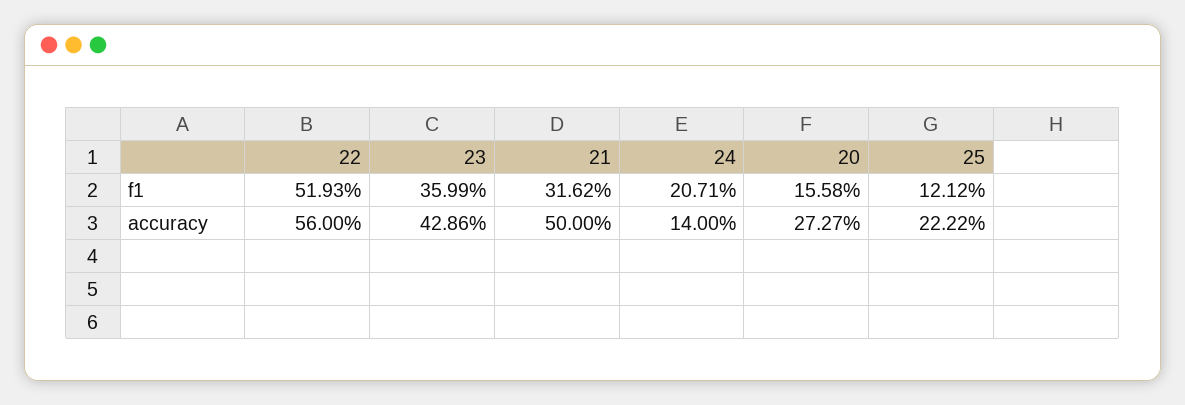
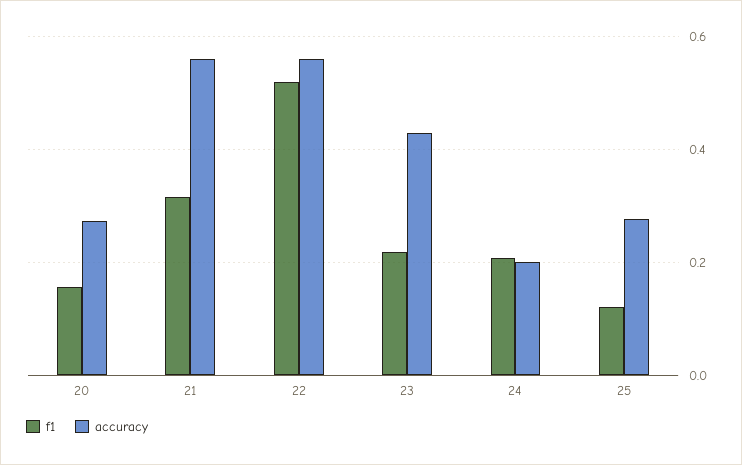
f1, 23: 0.3599 -> 0.22
accuracy, 21: 0.5 -> 0.56
accuracy, 24: 0.14 -> 0.2
accuracy, 25: 0.2222 -> 0.28

